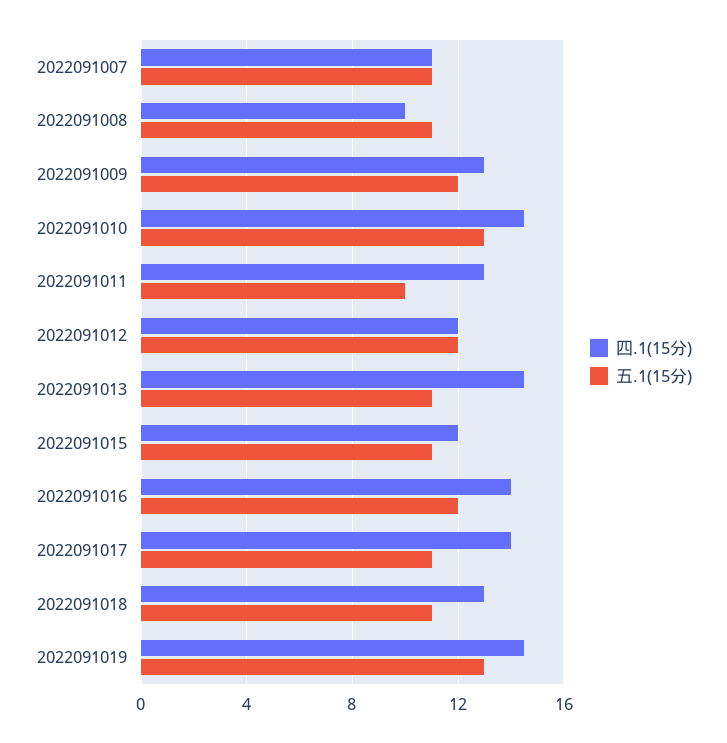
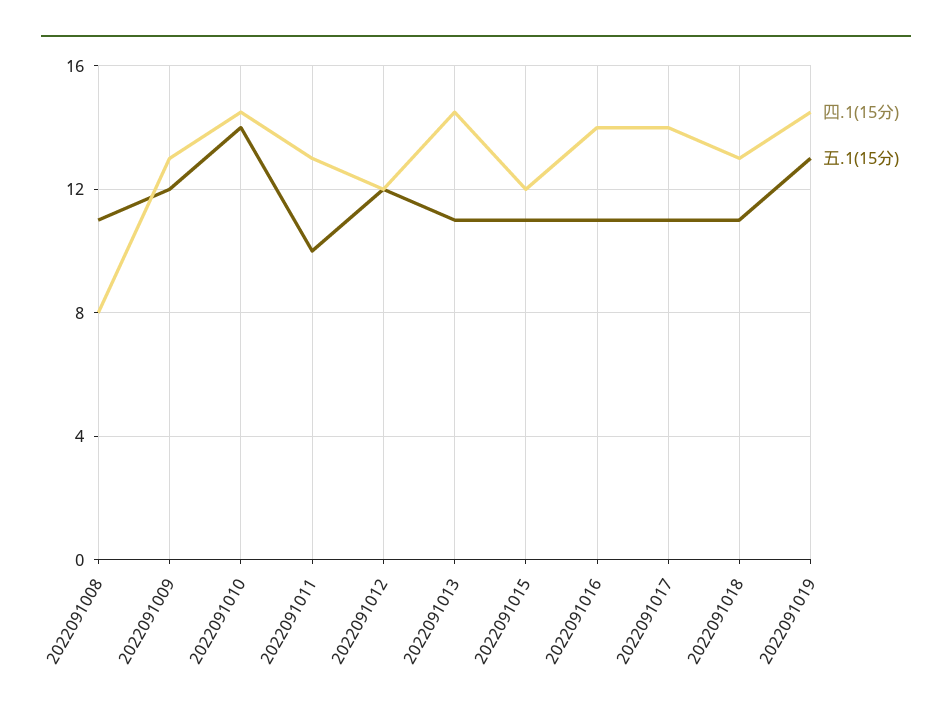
四.1(15分), 2022091007: 11 -> none
五.1(15分), 2022091007: 11 -> none
四.1(15分), 2022091008: 10 -> 8
五.1(15分), 2022091010: 13 -> 14
五.1(15分), 2022091016: 12 -> 11

